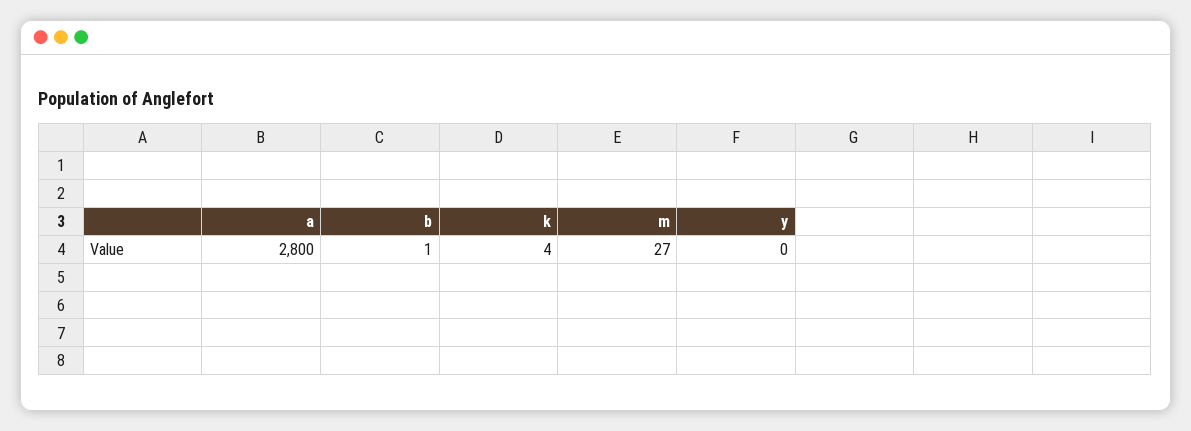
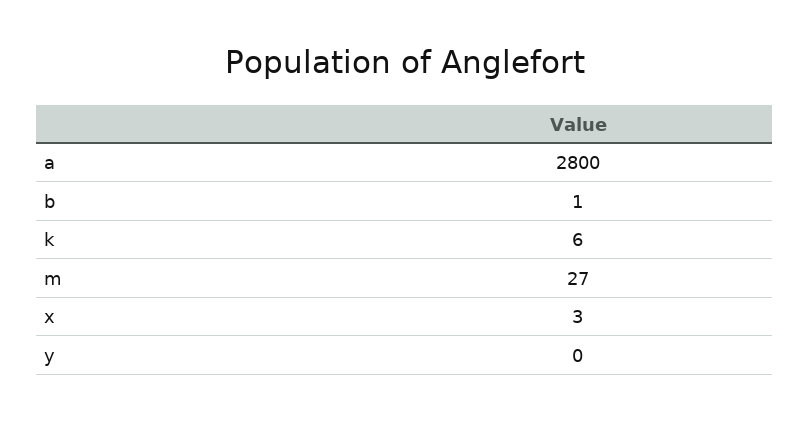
k: 4 -> 6
x: none -> 3

